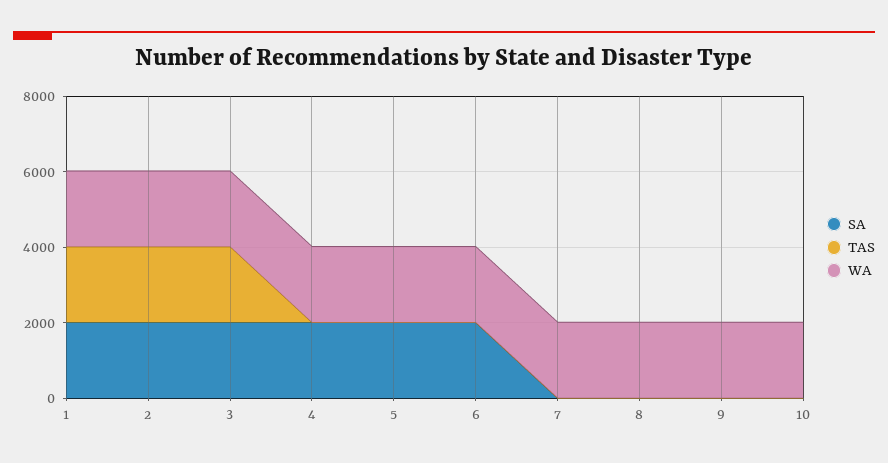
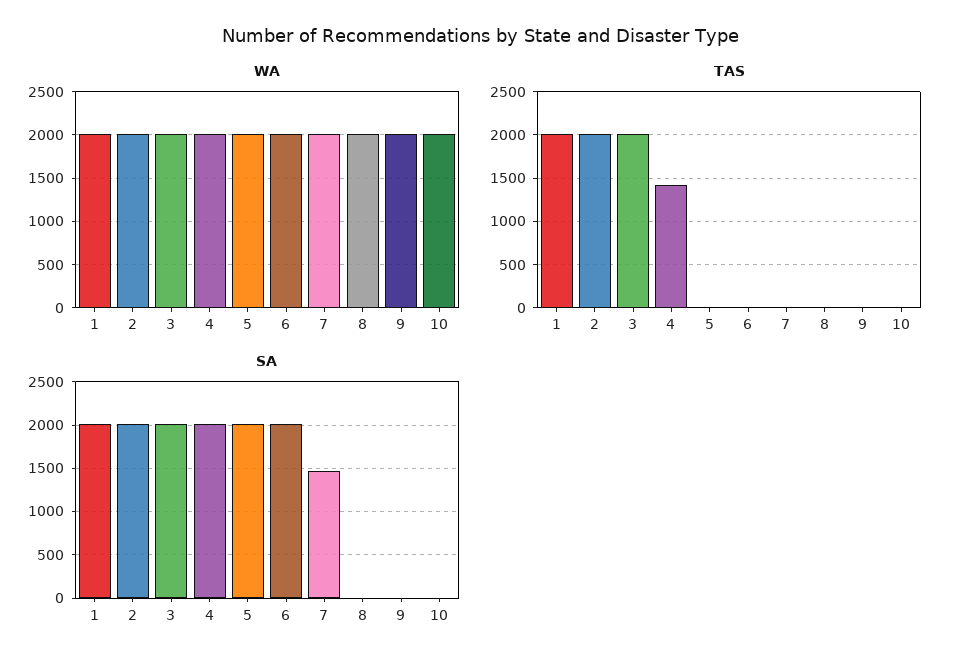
TAS, 4: 0 -> 1400
SA, 7: 0 -> 1500

